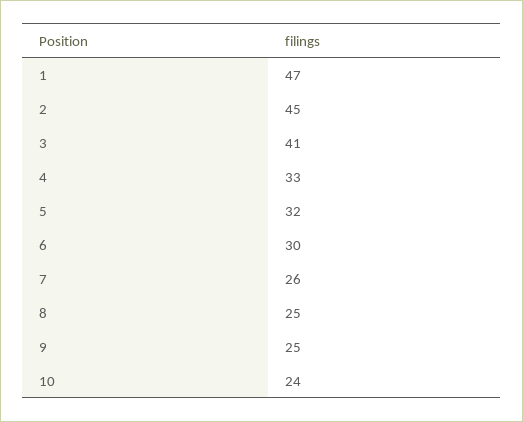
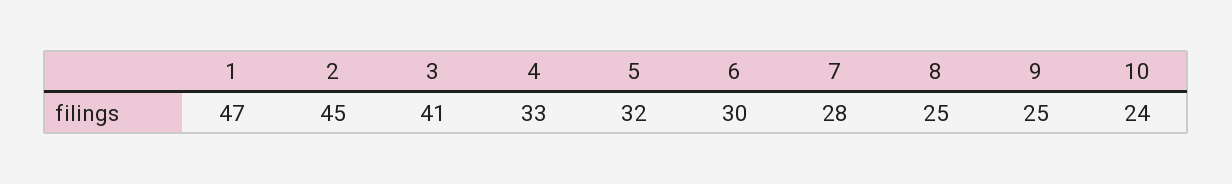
7: 26 -> 28

